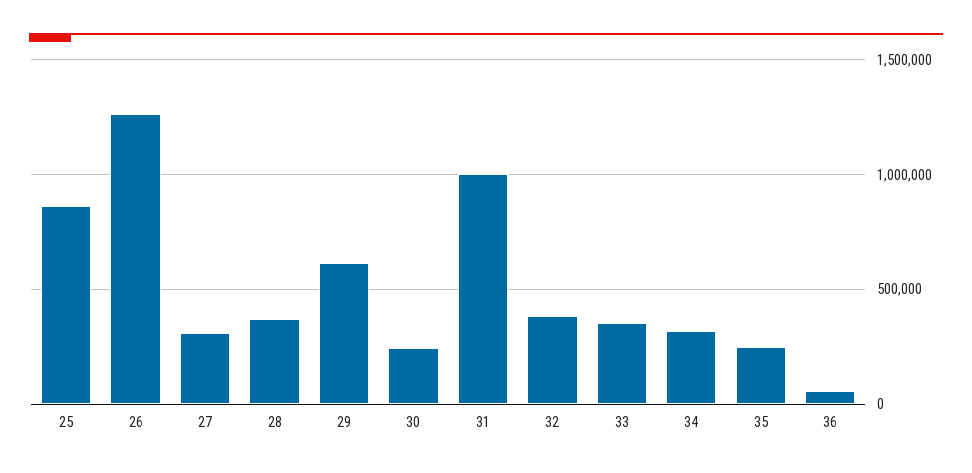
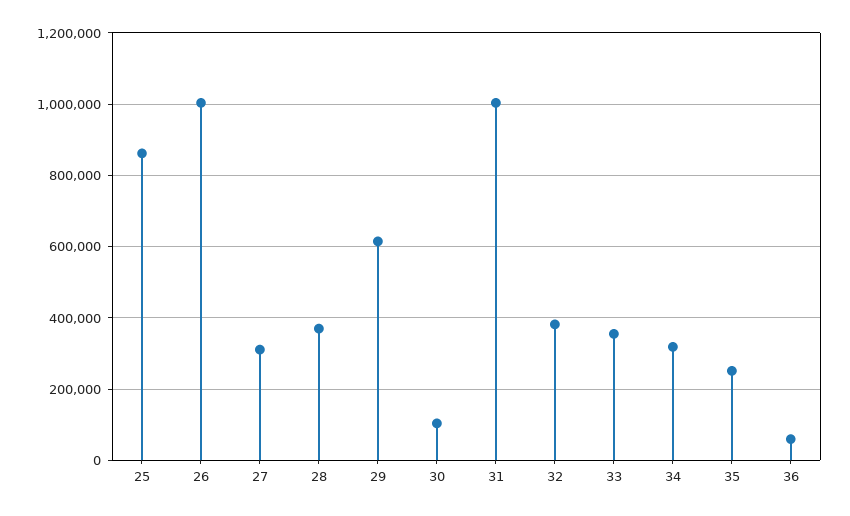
26: 1250000 -> 1000000
30: 250000 -> 100000

